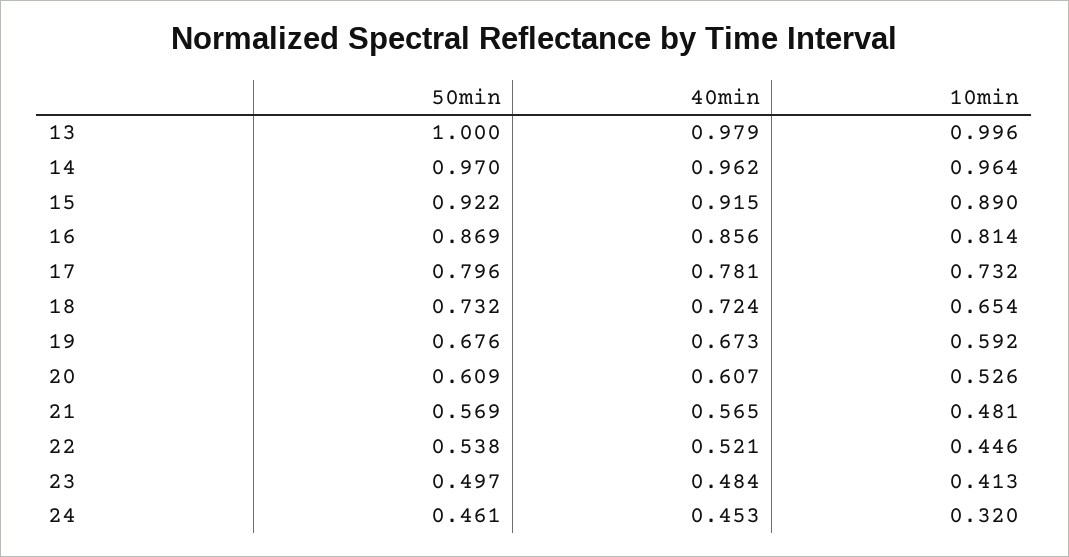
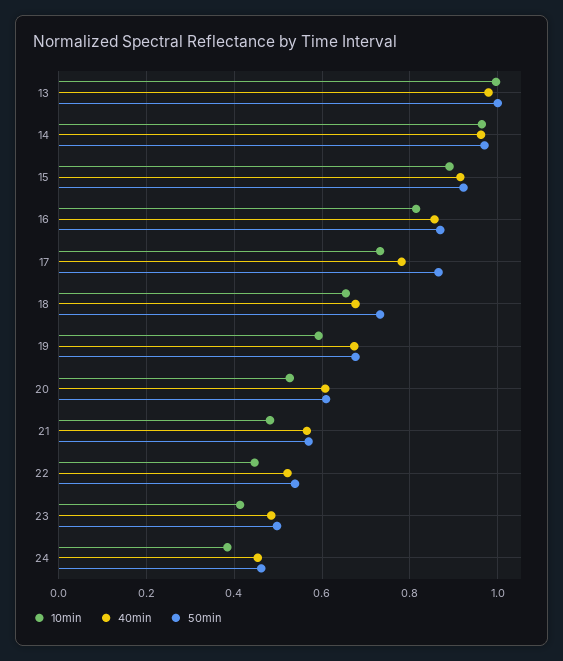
50min, 17: 0.796 -> 0.86
40min, 18: 0.724 -> 0.68
10min, 24: 0.32 -> 0.38

